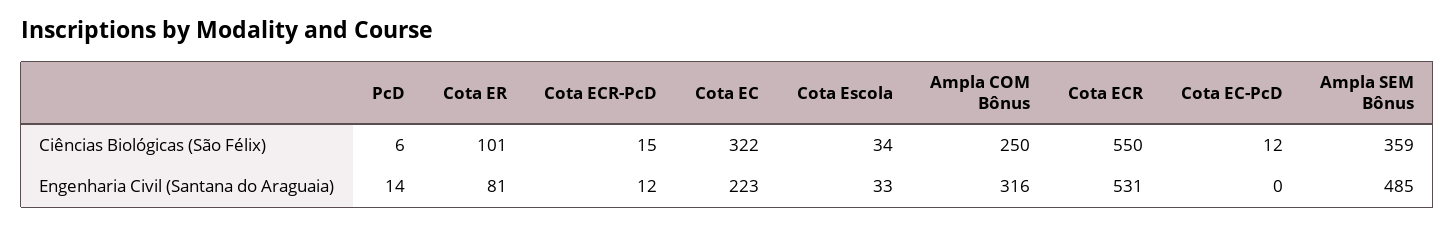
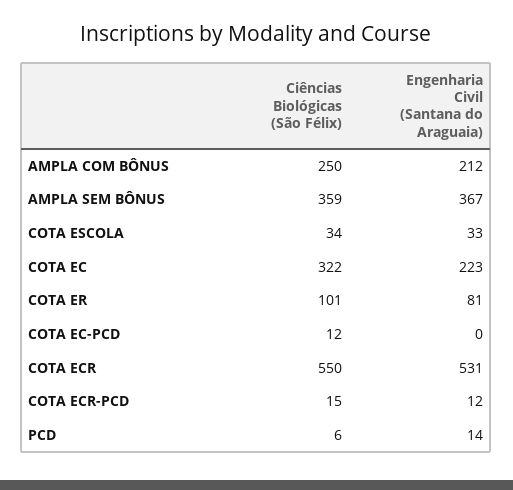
Ampla COM Bônus, Engenharia Civil (Santana do Araguaia): 316 -> 212
Ampla SEM Bônus, Engenharia Civil (Santana do Araguaia): 485 -> 367

